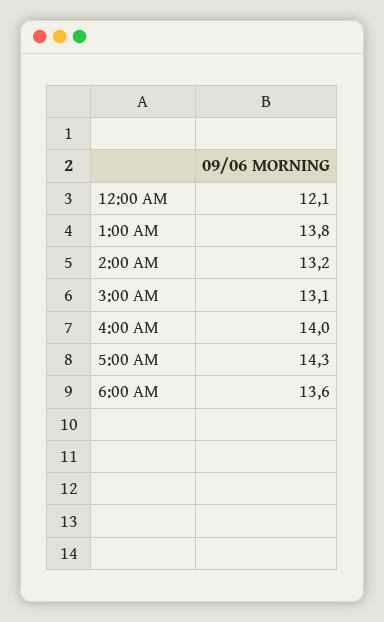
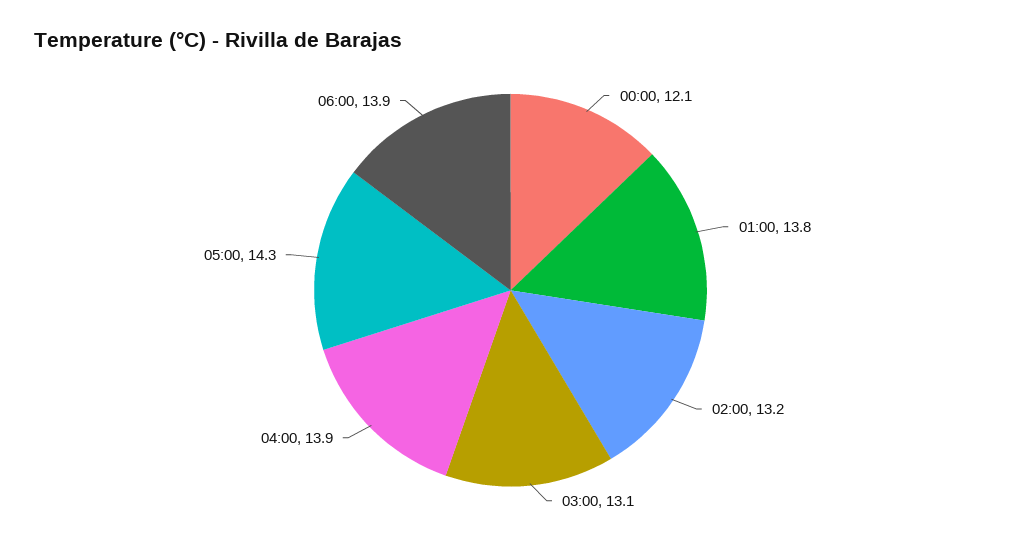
4:00 AM: 14 -> 13.9
6:00 AM: 13.6 -> 13.9

